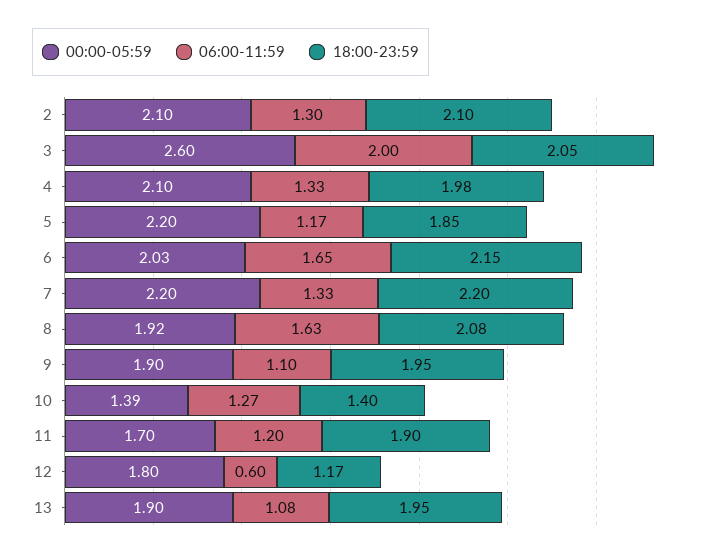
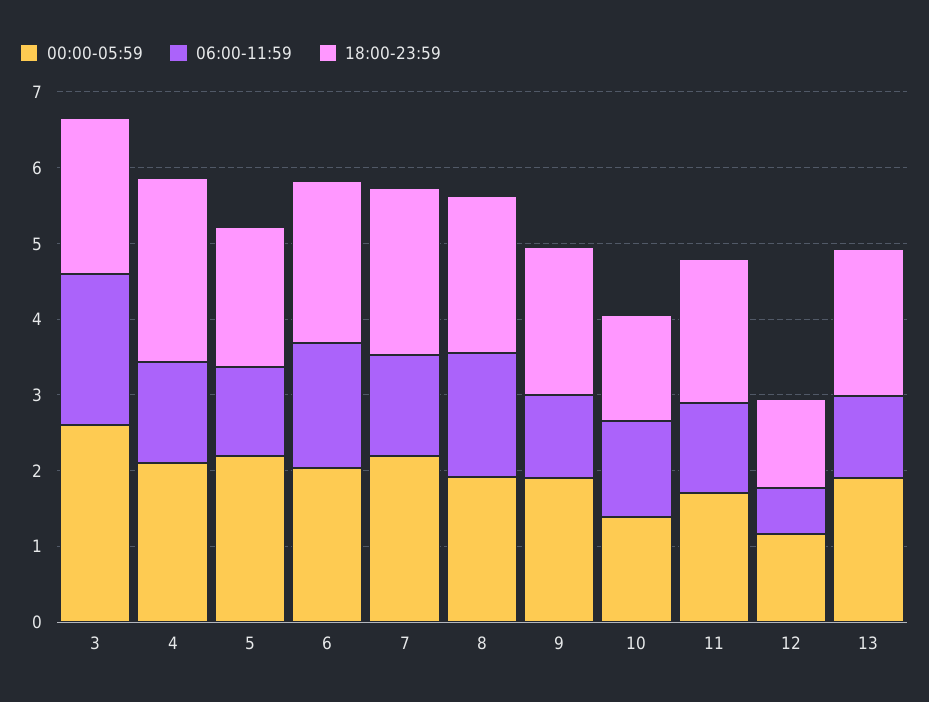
00:00-05:59, 2: 2.1 -> none
06:00-11:59, 2: 1.3 -> none
18:00-23:59, 2: 2.1 -> none
18:00-23:59, 4: 1.98 -> 2.4
00:00-05:59, 12: 1.8 -> 1.2

